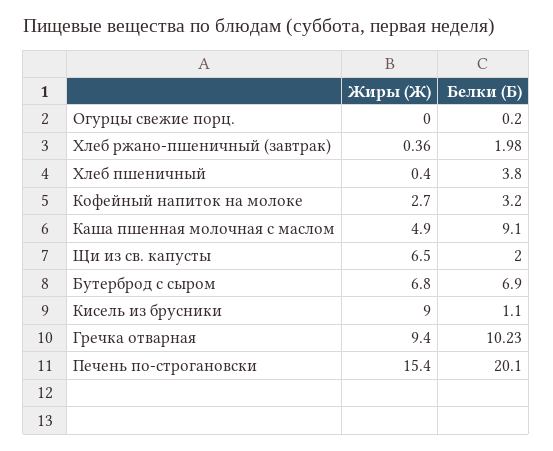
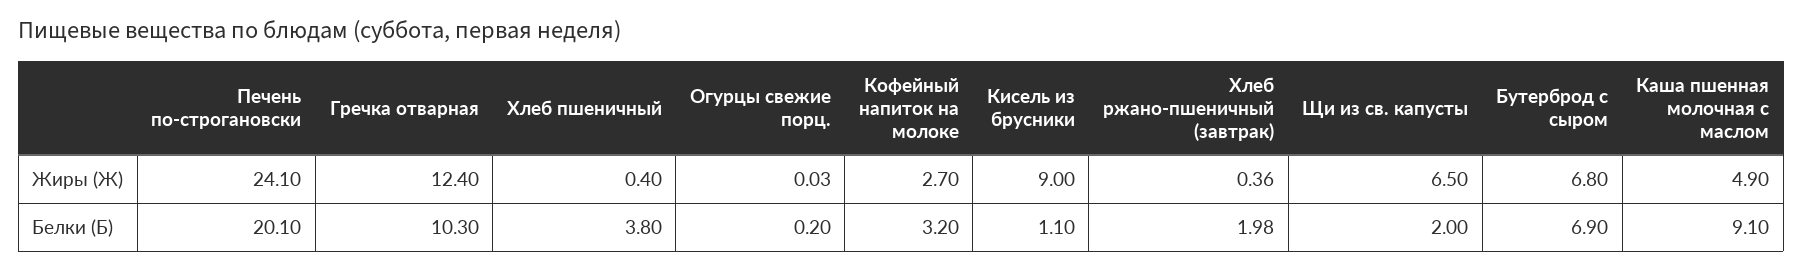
Жиры (Ж), Огурцы свежие порц.: 0 -> 0.03
Жиры (Ж), Гречка отварная: 9.4 -> 12.4
Белки (Б), Гречка отварная: 10.23 -> 10.3
Жиры (Ж), Печень по-строгановски: 15.4 -> 24.1

